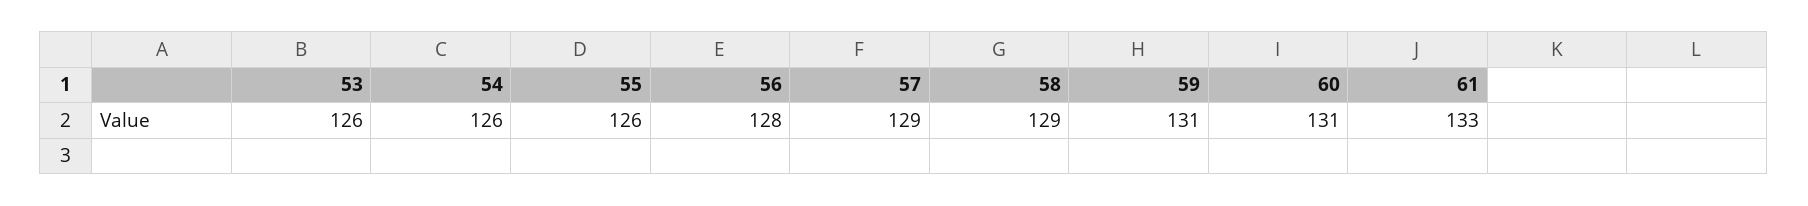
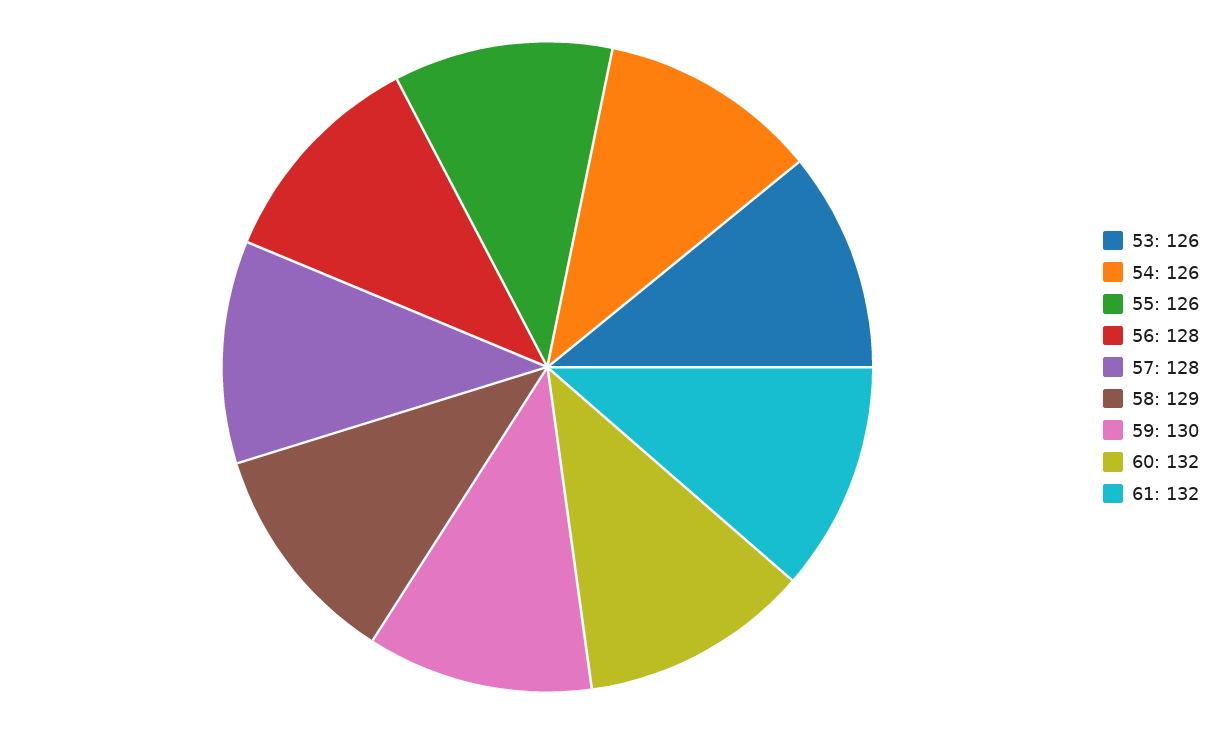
57: 129 -> 128
59: 131 -> 130
60: 131 -> 132
61: 133 -> 132

